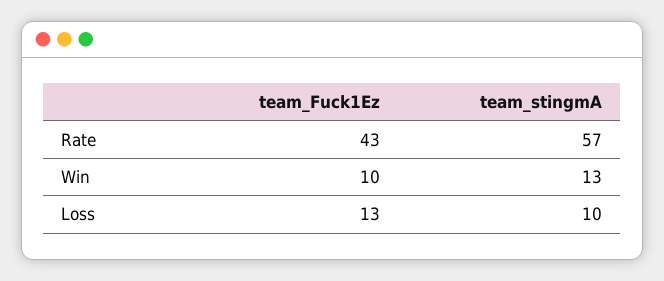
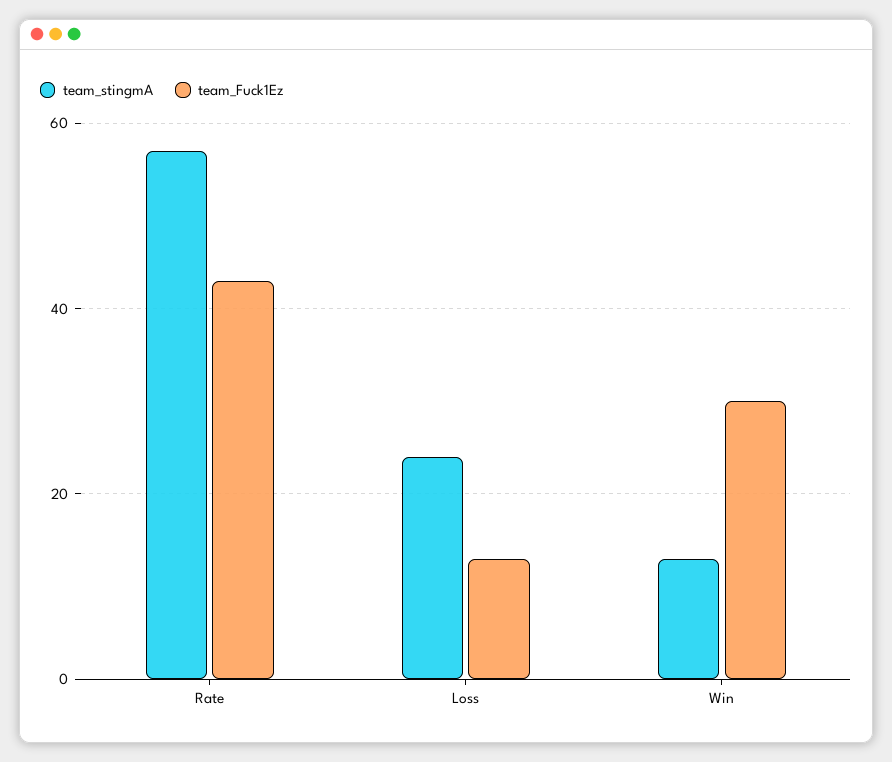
team_Fuck1Ez, Win: 10 -> 30
team_stingmA, Loss: 10 -> 25

